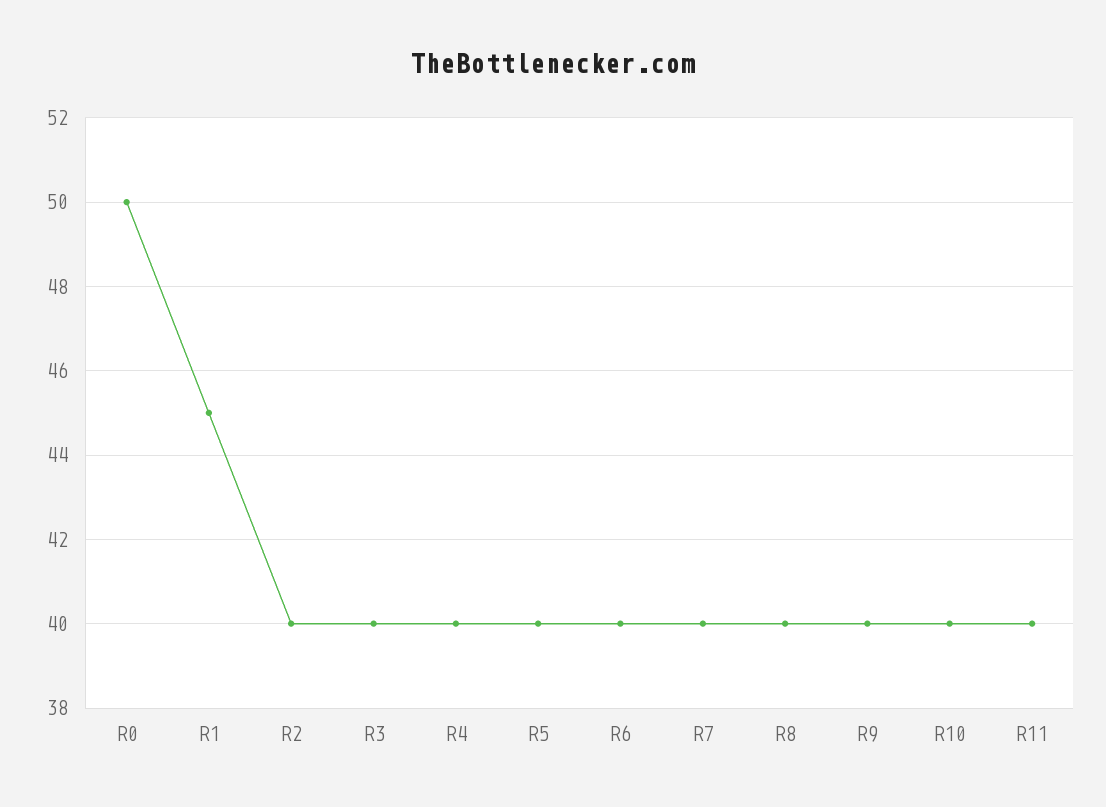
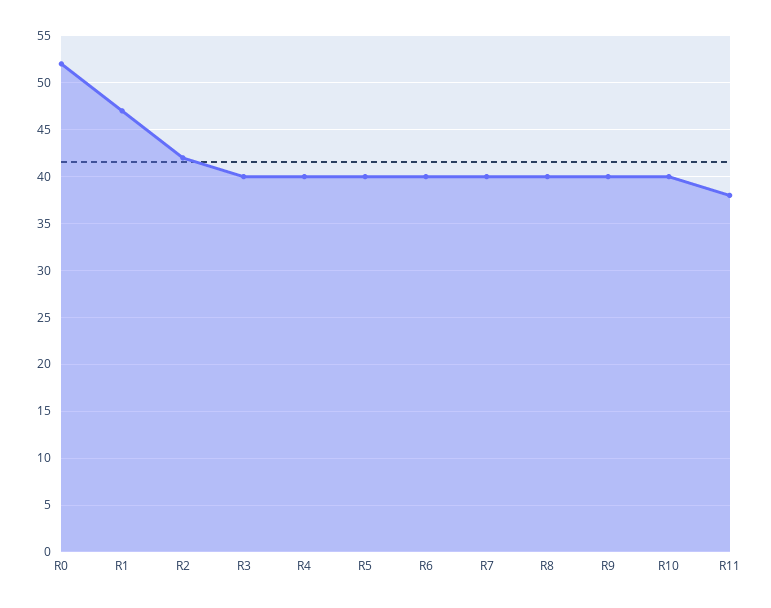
R0: 50 -> 52
R1: 45 -> 47
R2: 40 -> 42
R11: 40 -> 38

